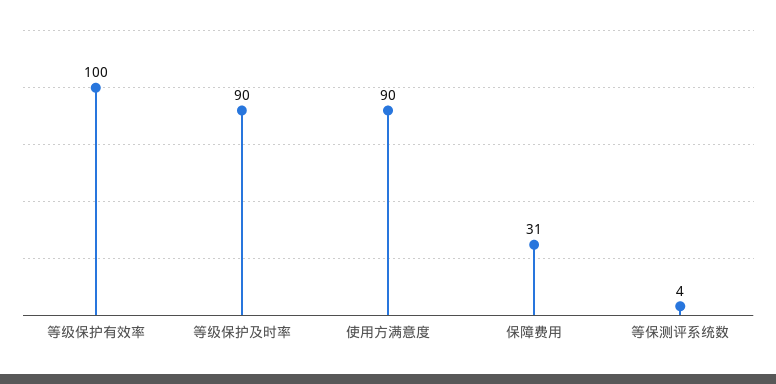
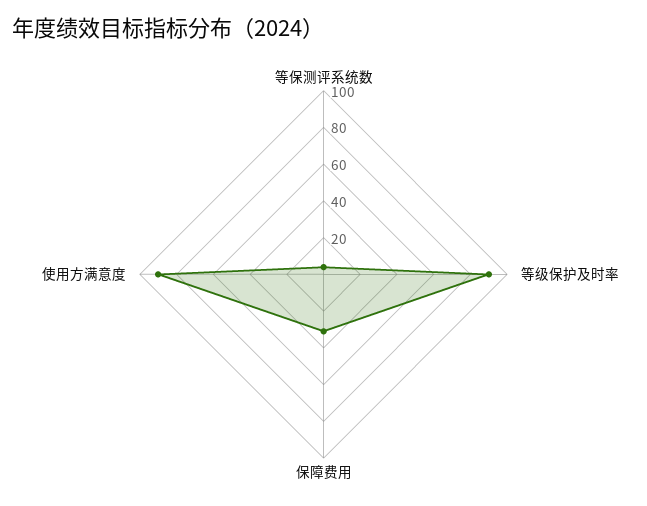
等级保护有效率: 100 -> none

